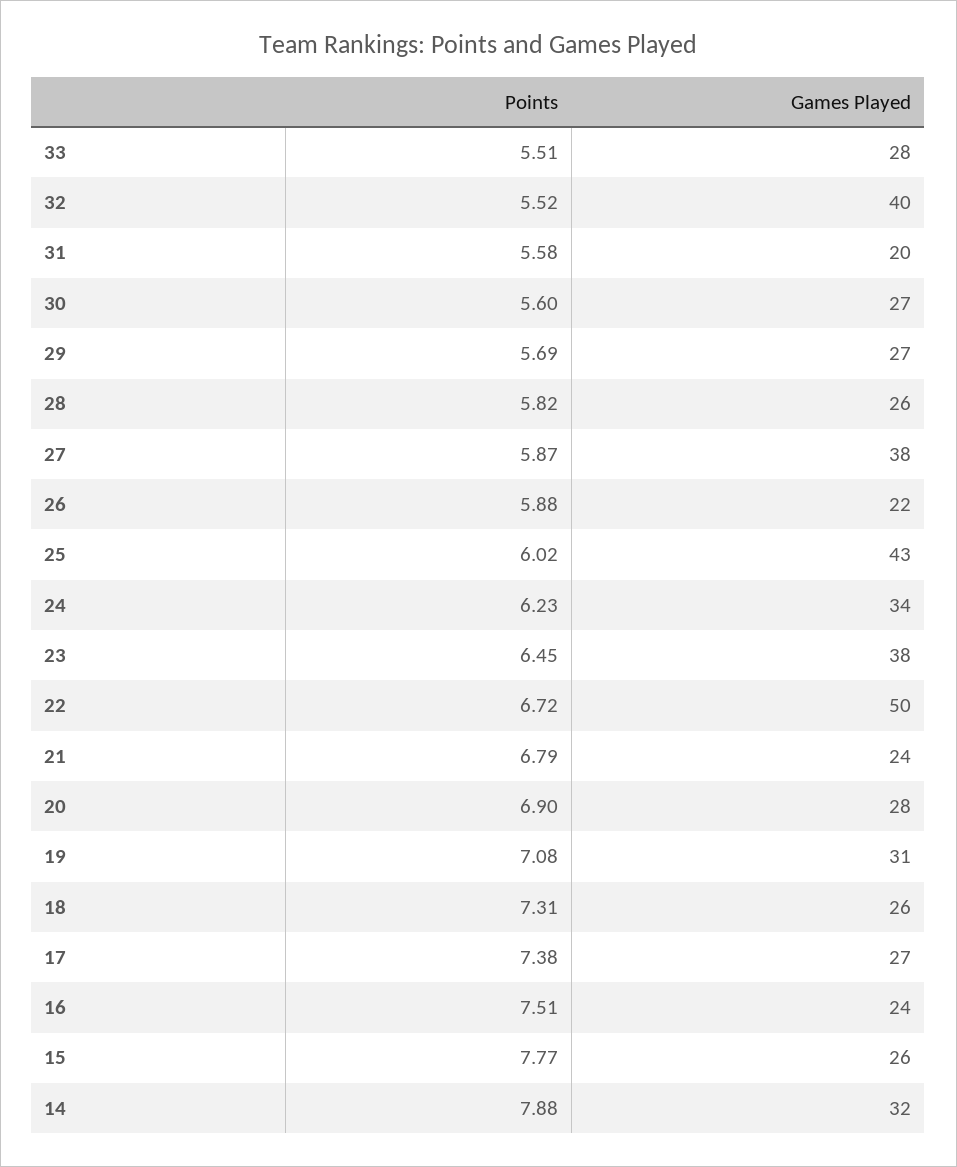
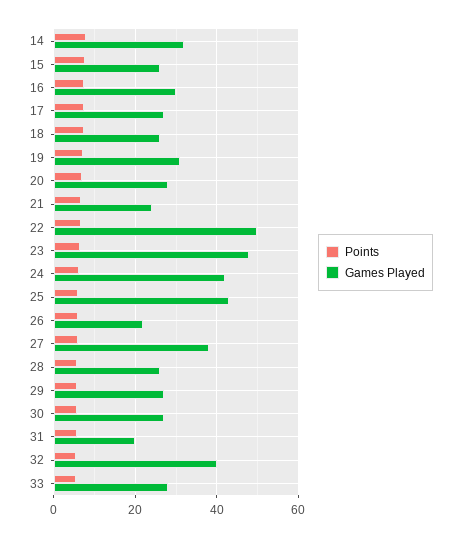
Games Played, 24: 34 -> 42
Games Played, 23: 38 -> 48
Games Played, 16: 24 -> 30

